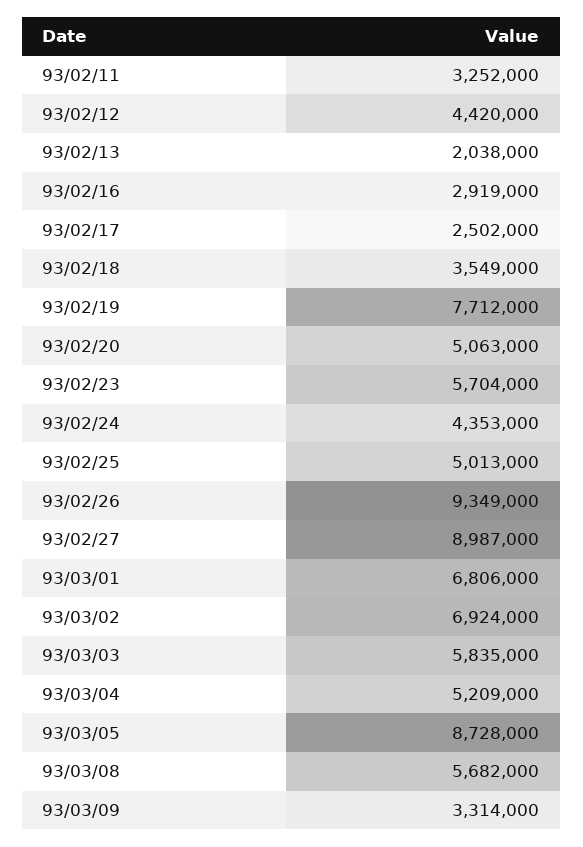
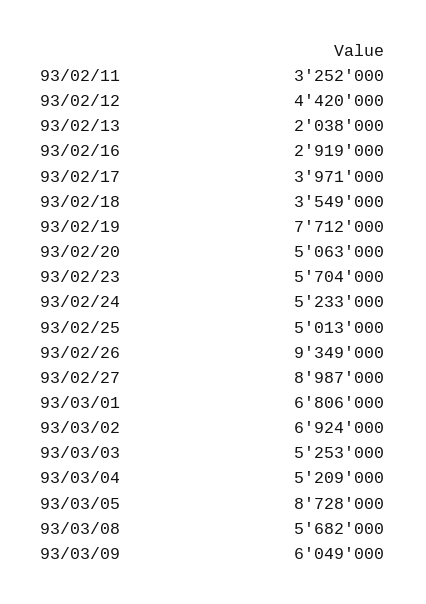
93/02/17: 2502000 -> 3971000
93/02/24: 4353000 -> 5233000
93/03/03: 5835000 -> 5253000
93/03/09: 3314000 -> 6049000

